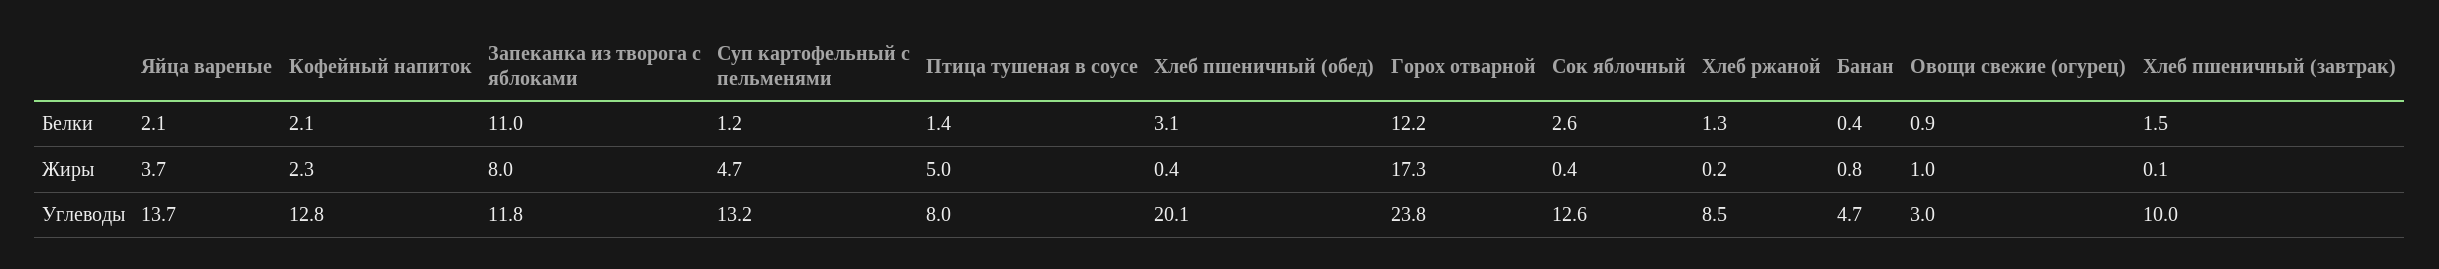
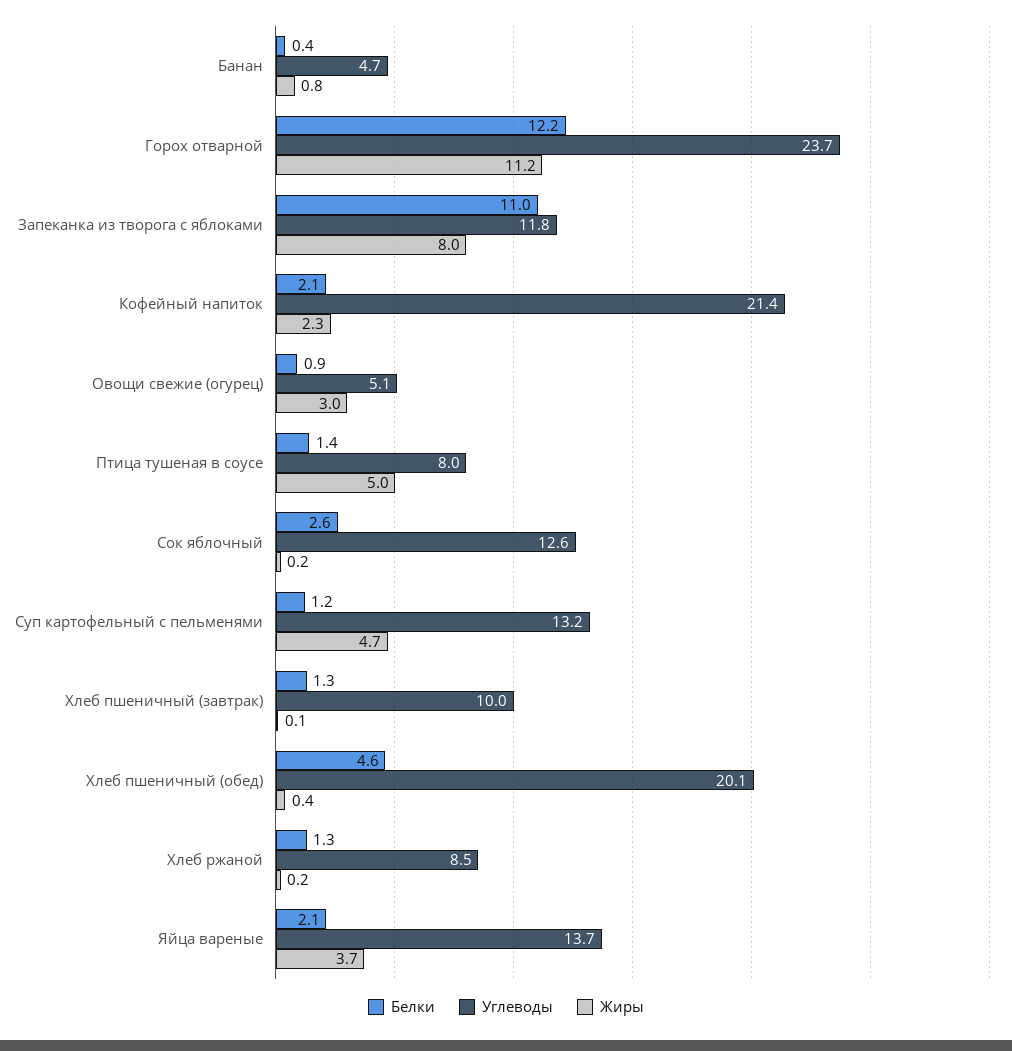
Белки, Хлеб пшеничный (обед): 3.1 -> 4.6
Белки, Хлеб пшеничный (завтрак): 1.5 -> 1.3
Жиры, Горох отварной: 17.3 -> 11.2
Жиры, Сок яблочный: 0.4 -> 0.2
Жиры, Овощи свежие (огурец): 1 -> 3
Углеводы, Кофейный напиток: 12.8 -> 21.4
Углеводы, Горох отварной: 23.8 -> 23.7
Углеводы, Овощи свежие (огурец): 3 -> 5.1

